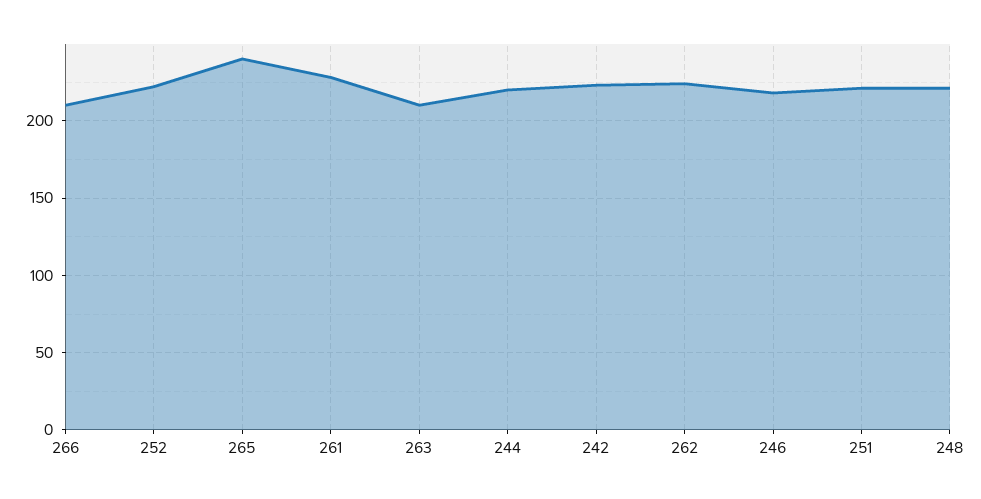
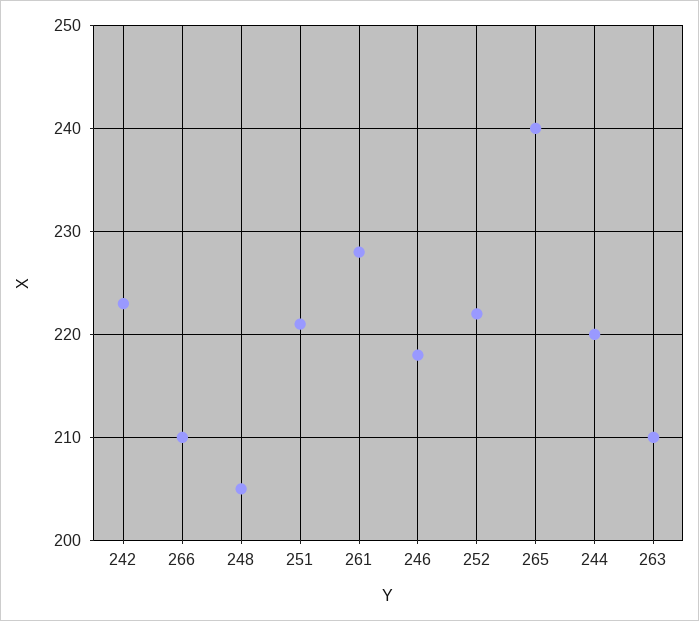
262: 225 -> none
248: 220 -> 205

